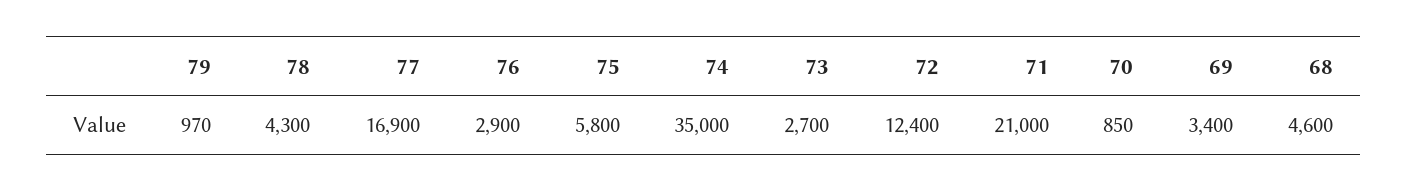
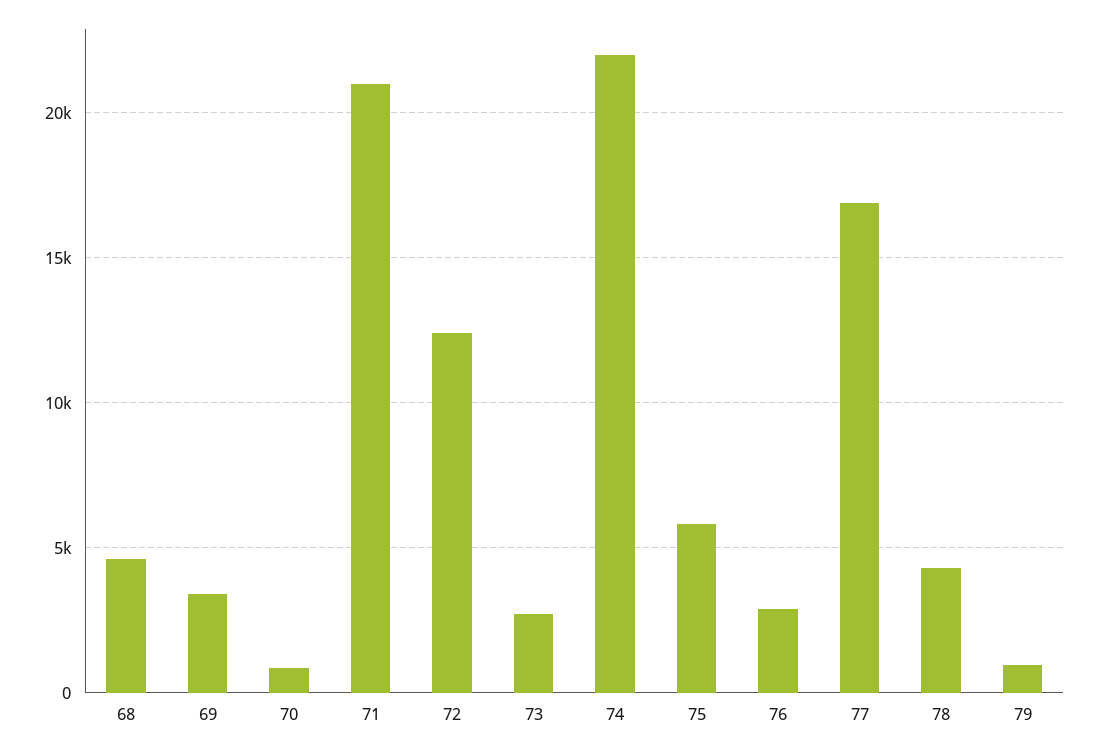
74: 35000 -> 22000

